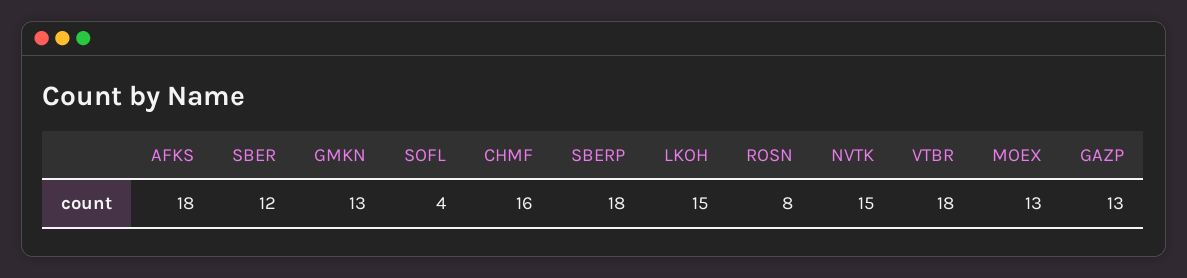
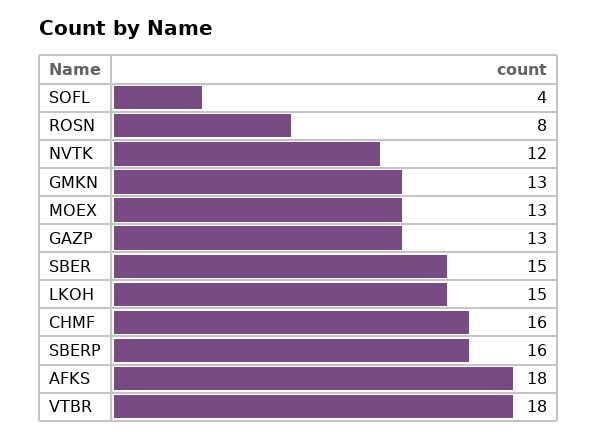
SBER: 12 -> 15
SBERP: 18 -> 16
NVTK: 15 -> 12

